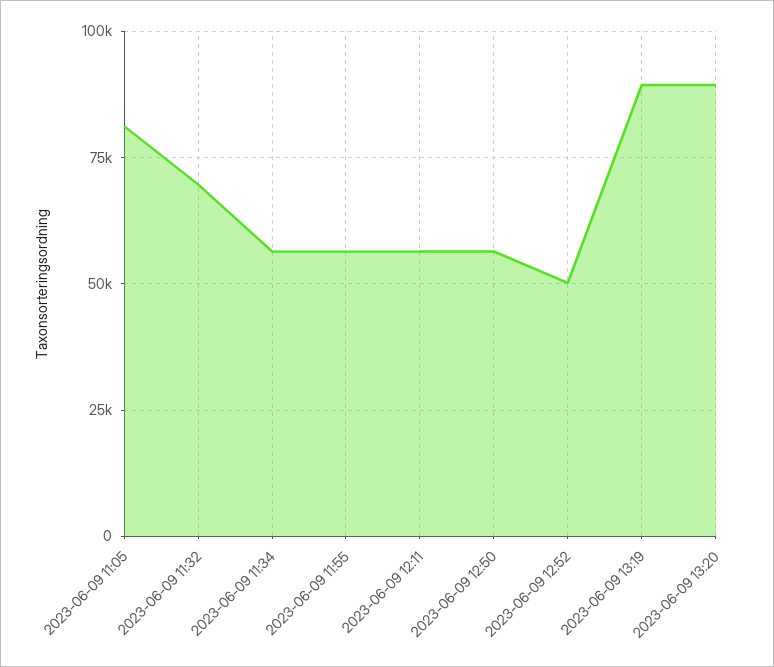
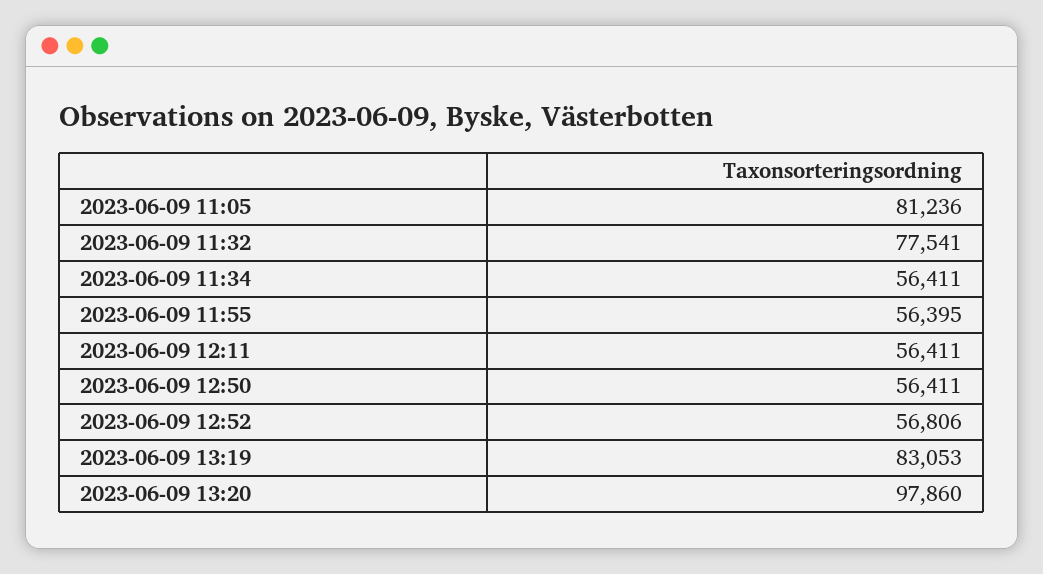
2023-06-09 11:32: 70000 -> 77541
2023-06-09 12:52: 50000 -> 56806
2023-06-09 13:19: 90000 -> 83053
2023-06-09 13:20: 90000 -> 97860

